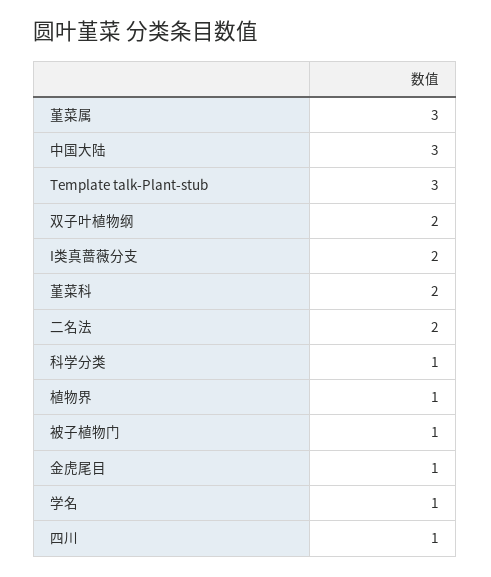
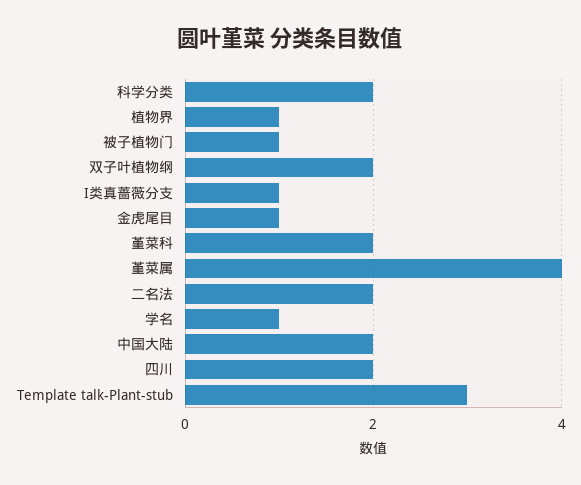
堇菜属: 3 -> 4
中国大陆: 3 -> 2
I类真蔷薇分支: 2 -> 1
科学分类: 1 -> 2
四川: 1 -> 2

